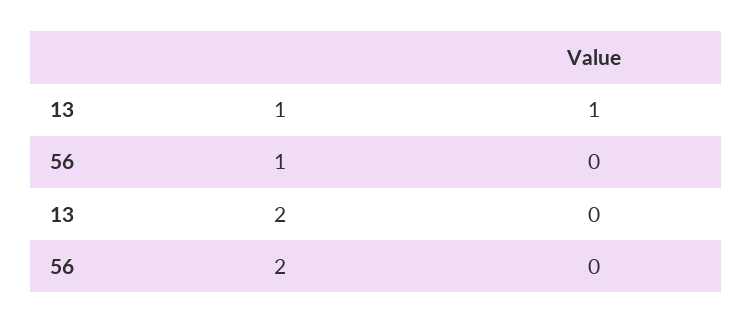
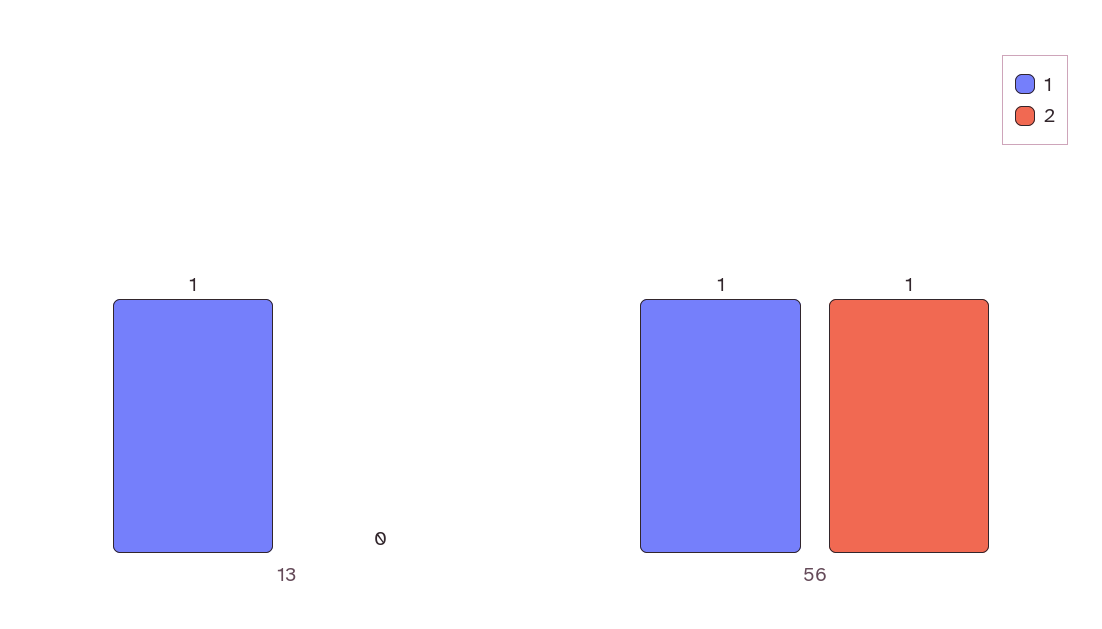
1, 56: 0 -> 1
2, 56: 0 -> 1

